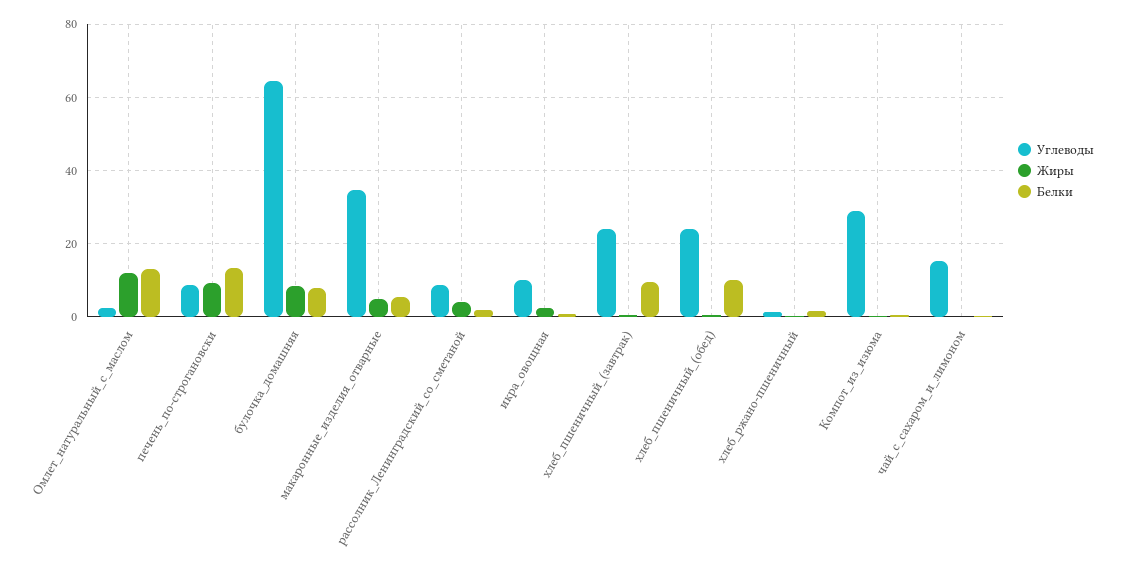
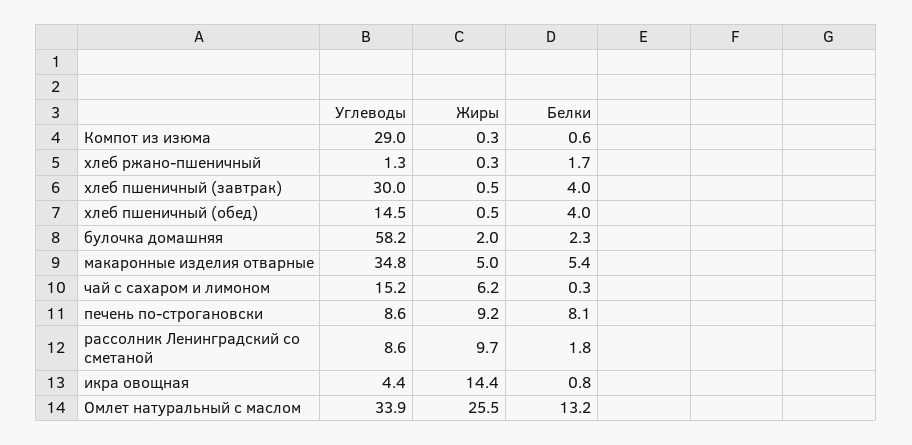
Углеводы, Омлет_натуральный_с_маслом: 2 -> 33.9
Жиры, Омлет_натуральный_с_маслом: 12 -> 25.5
Белки, печень_по-строгановски: 14 -> 8.1
Углеводы, булочка_домашняя: 64 -> 58.2
Жиры, булочка_домашняя: 8 -> 2
Белки, булочка_домашняя: 8 -> 2.3
Жиры, рассолник_Ленинградский_со_сметаной: 4 -> 9.7
Углеводы, икра_овощная: 10 -> 4.4
Жиры, икра_овощная: 2 -> 14.4
Углеводы, хлеб_пшеничный_(завтрак): 24 -> 30
Белки, хлеб_пшеничный_(завтрак): 10 -> 4
Углеводы, хлеб_пшеничный_(обед): 24 -> 14.5
Белки, хлеб_пшеничный_(обед): 10 -> 4
Жиры, чай_с_сахаром_и_лимоном: 0 -> 6.2

